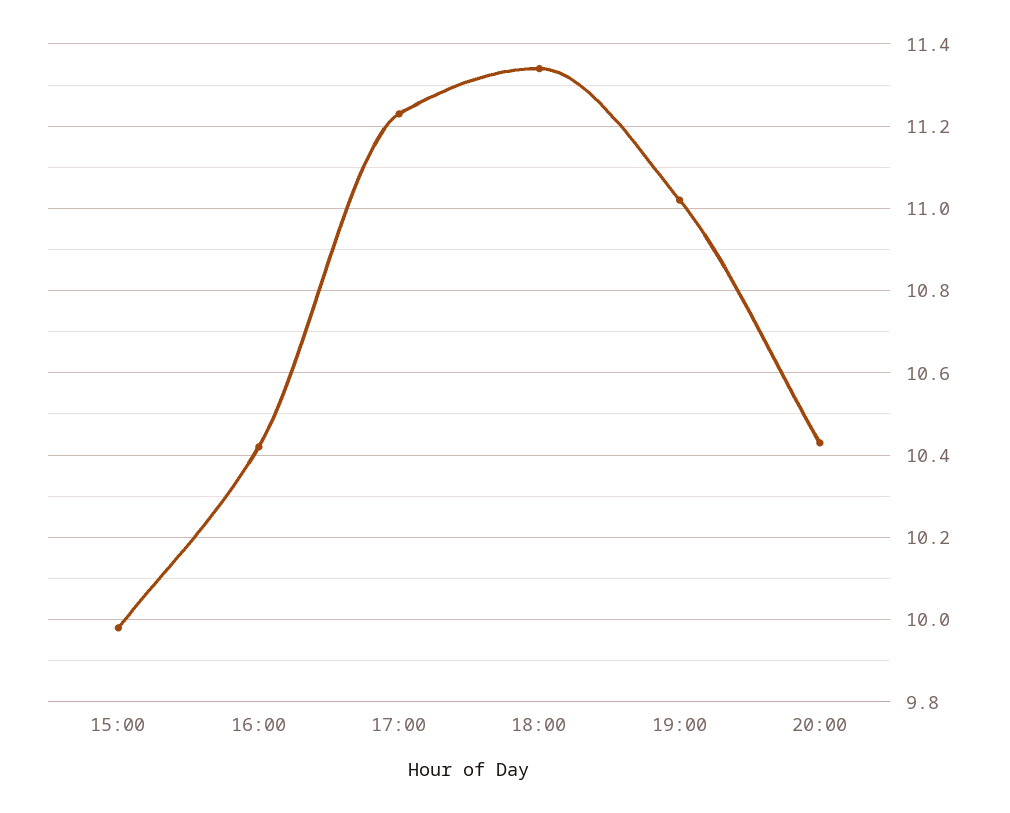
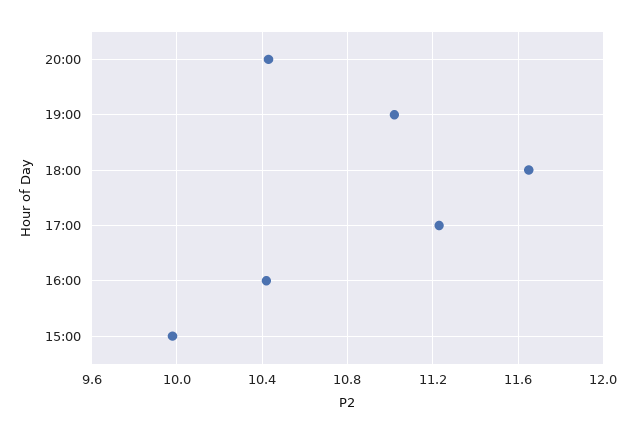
18:00: 11.35 -> 11.65

